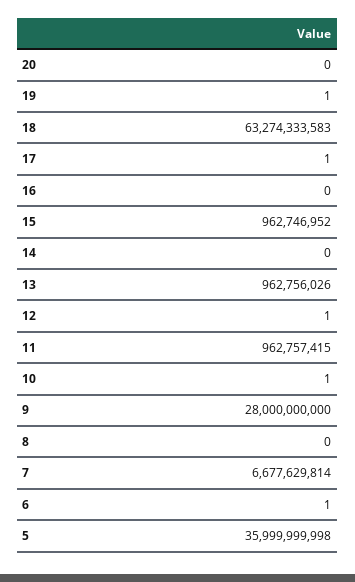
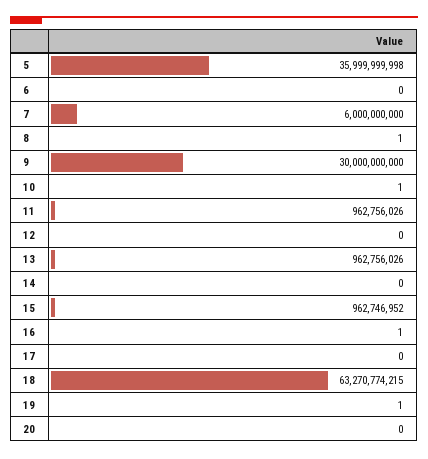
18: 63274333583 -> 63270774215
17: 1 -> 0
16: 0 -> 1
12: 1 -> 0
11: 962757415 -> 962756026
9: 28000000000 -> 30000000000
8: 0 -> 1
7: 6677629814 -> 6000000000
6: 1 -> 0

